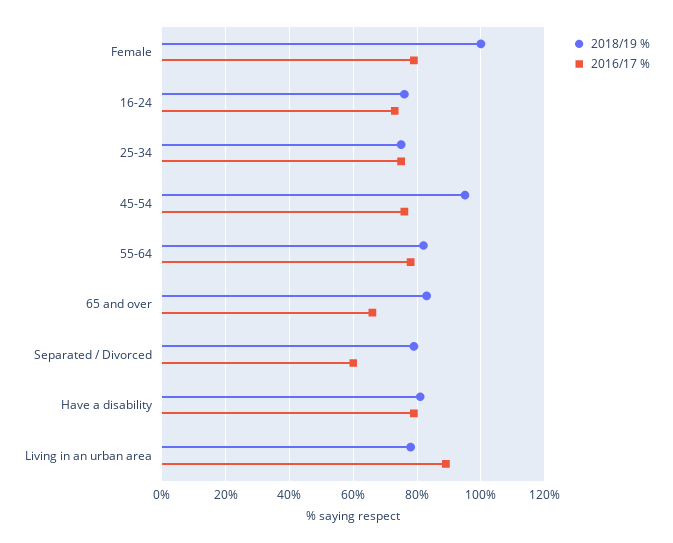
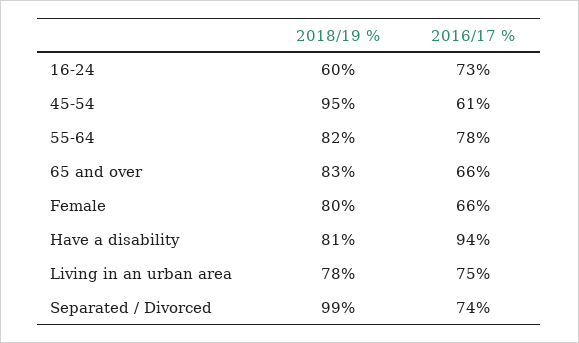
2018/19 %, Female: 100 -> 80
2016/17 %, Female: 80 -> 66
2018/19 %, 16-24: 75 -> 60
2018/19 %, 25-34: 75 -> none
2016/17 %, 25-34: 75 -> none
2016/17 %, 45-54: 75 -> 61
2018/19 %, Separated / Divorced: 80 -> 99
2016/17 %, Separated / Divorced: 60 -> 74
2016/17 %, Have a disability: 80 -> 94
2016/17 %, Living in an urban area: 90 -> 75

